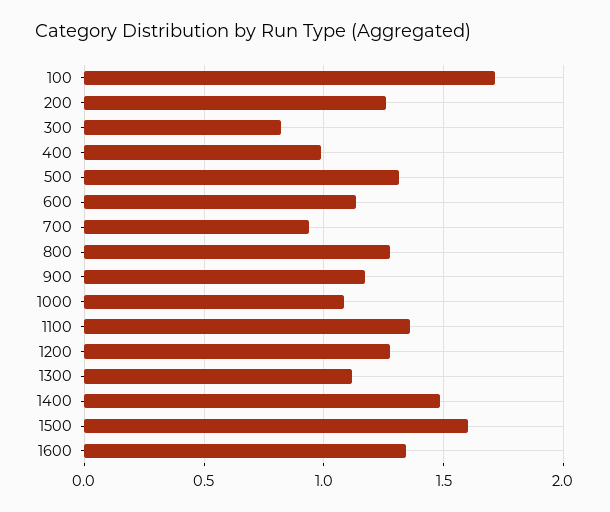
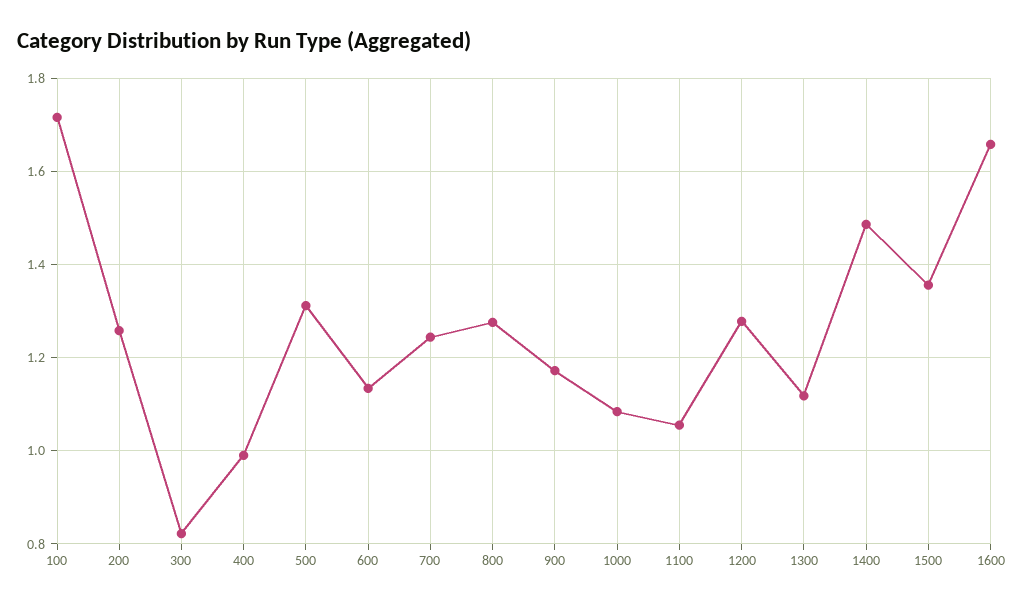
700: 0.95 -> 1.24
1100: 1.35 -> 1.06
1500: 1.6 -> 1.36
1600: 1.35 -> 1.66

